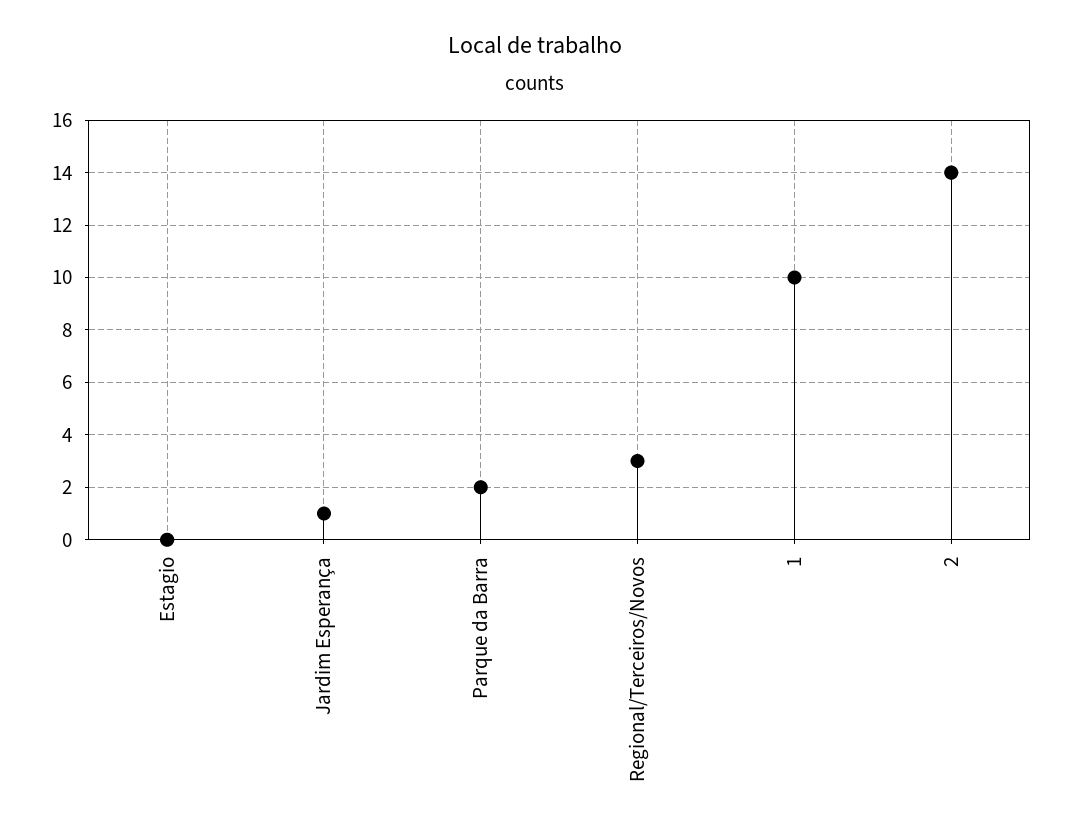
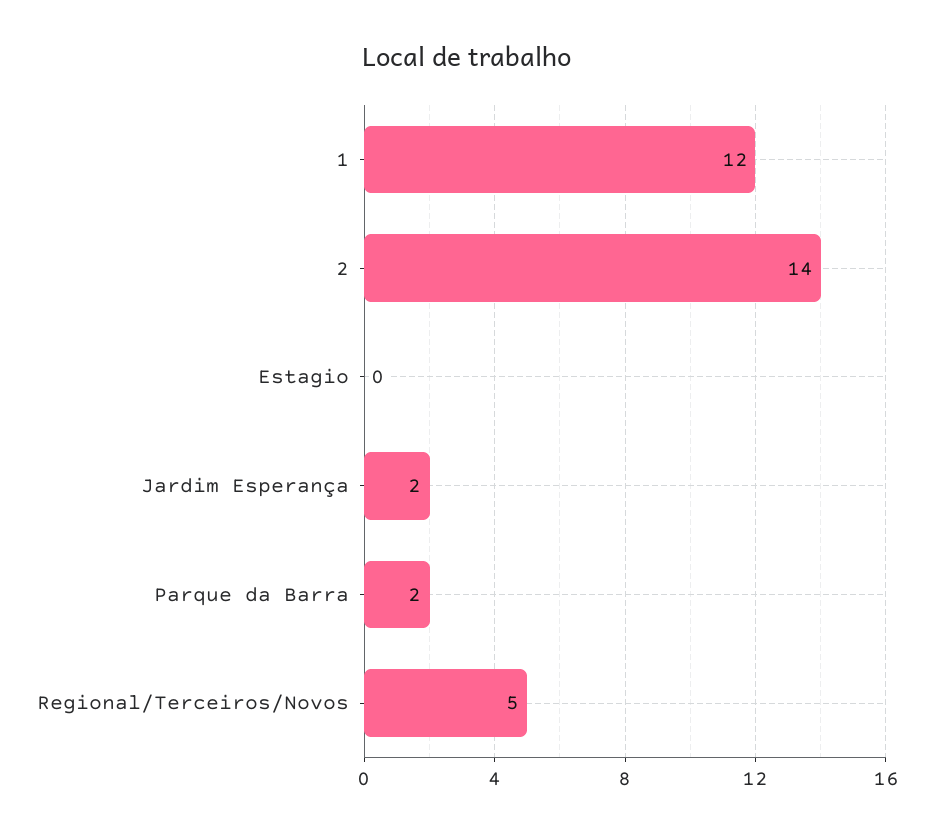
Jardim Esperança: 1 -> 2
Regional/Terceiros/Novos: 3 -> 5
1: 10 -> 12

